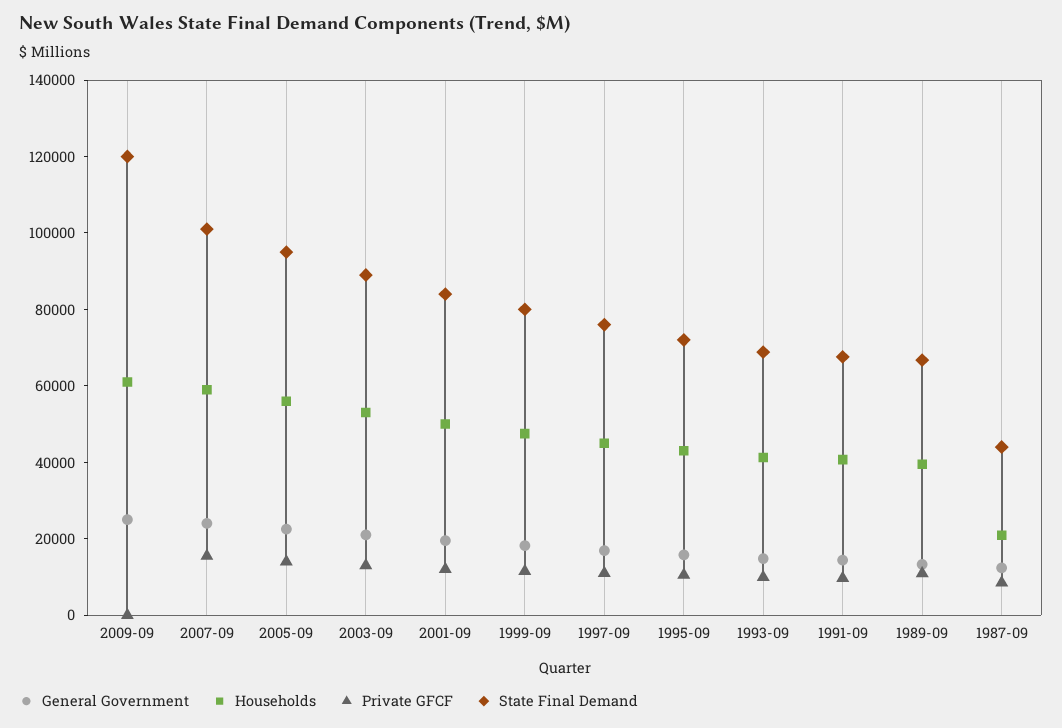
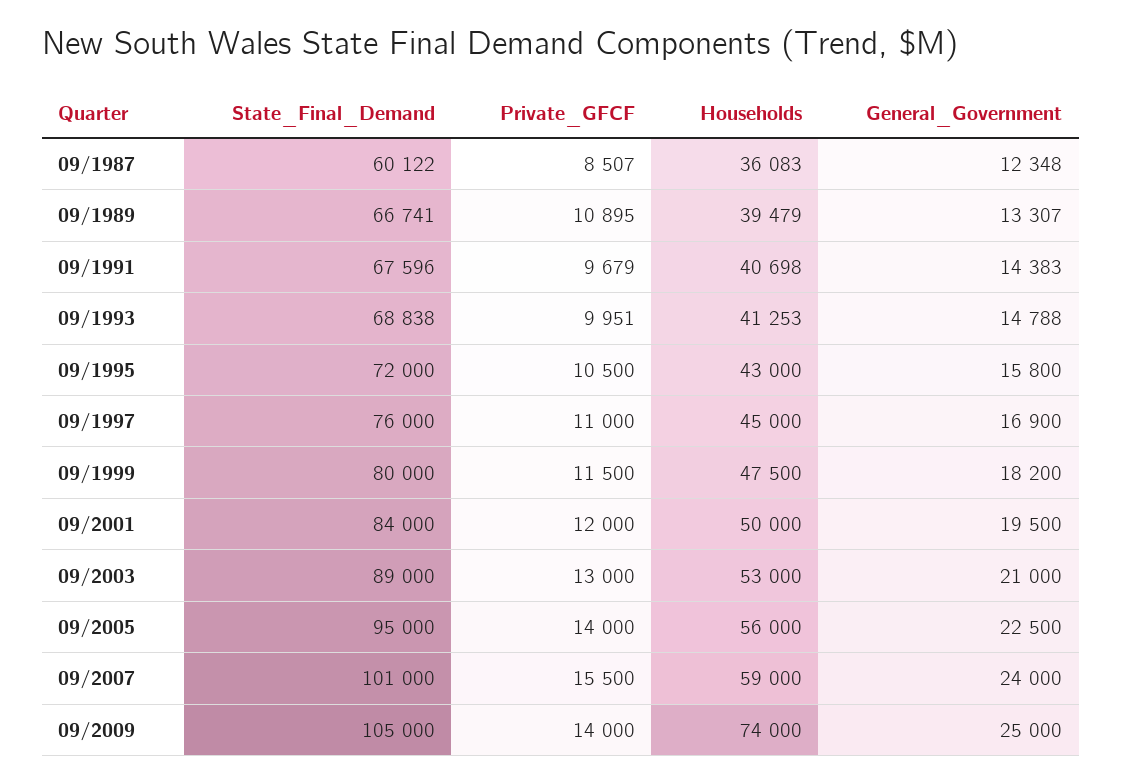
Households, 2009-09: 60000 -> 74000
Private GFCF, 2009-09: 0 -> 14000
State Final Demand, 2009-09: 120000 -> 105000
Households, 1987-09: 20000 -> 36083
State Final Demand, 1987-09: 45000 -> 60122

